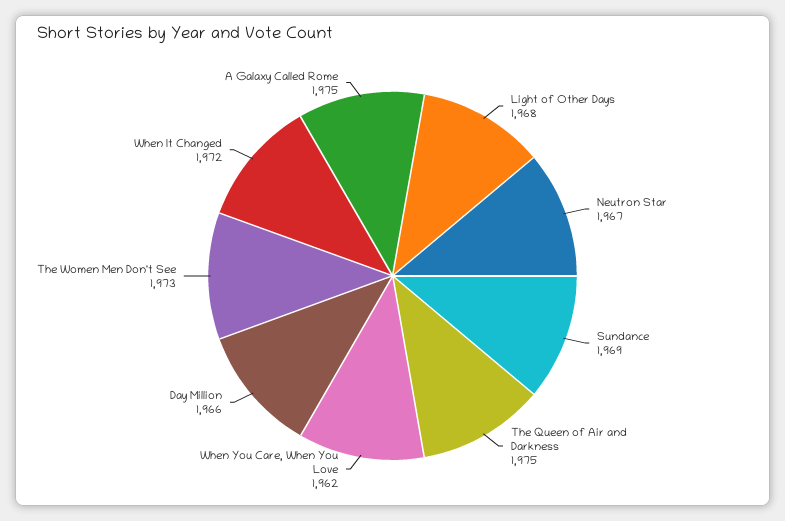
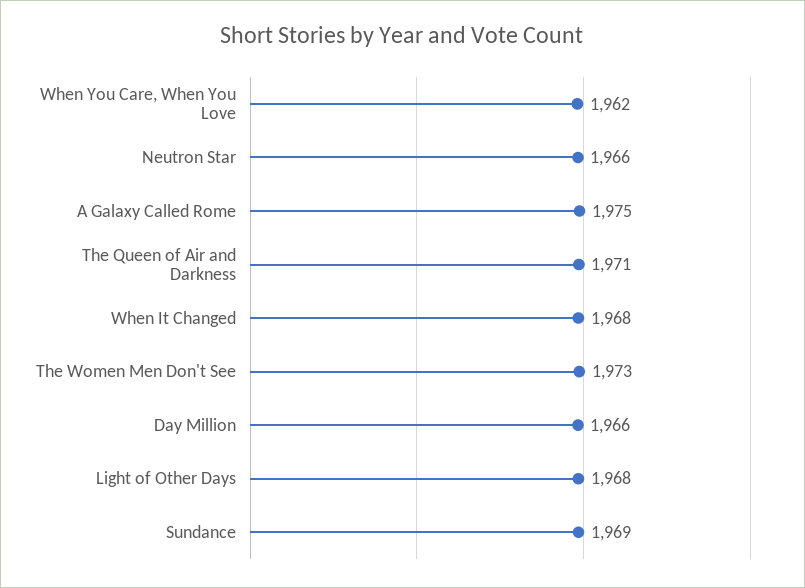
Neutron Star: 1967 -> 1966
The Queen of Air and Darkness: 1975 -> 1971
When It Changed: 1972 -> 1968

